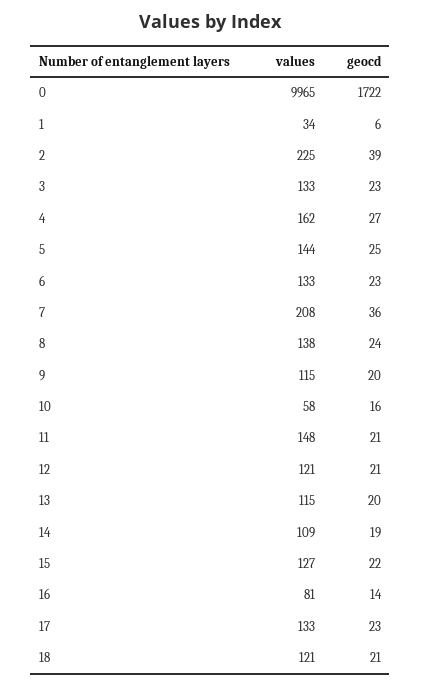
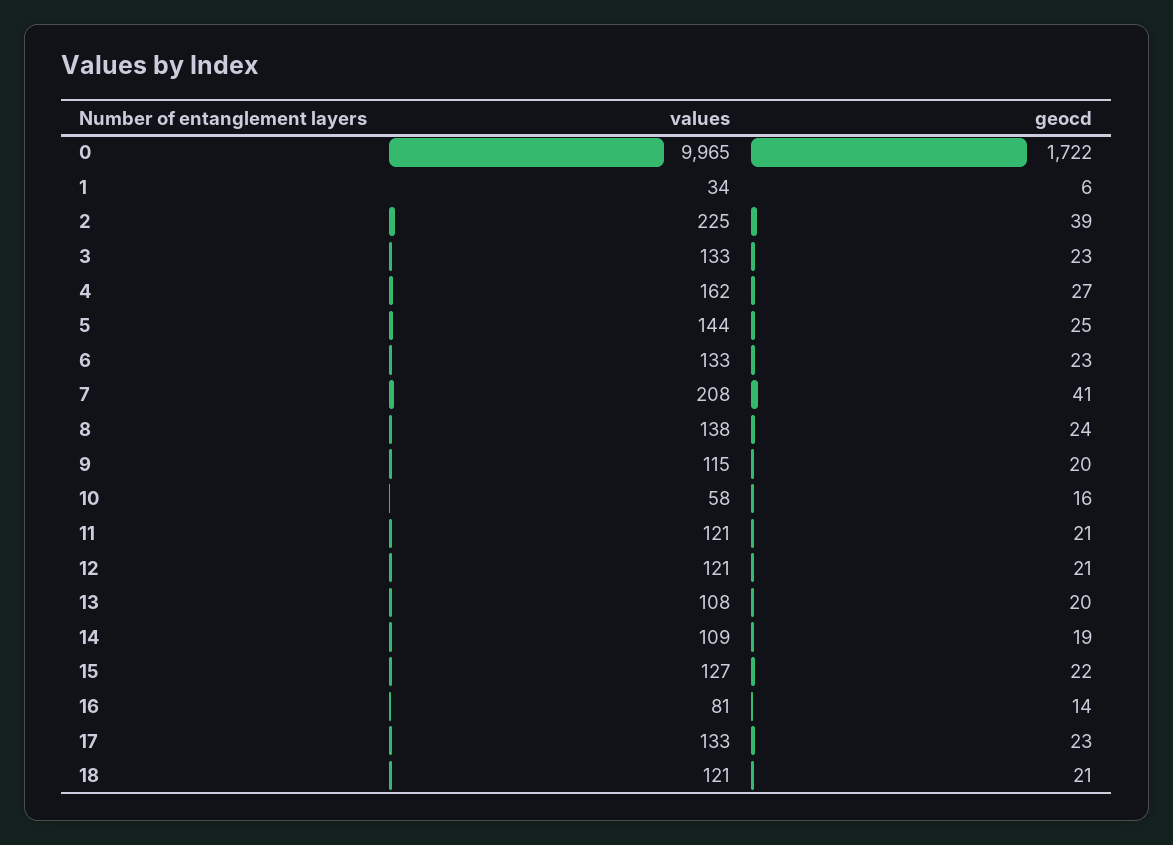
geocd, 7: 36 -> 41
values, 11: 148 -> 121
values, 13: 115 -> 108

